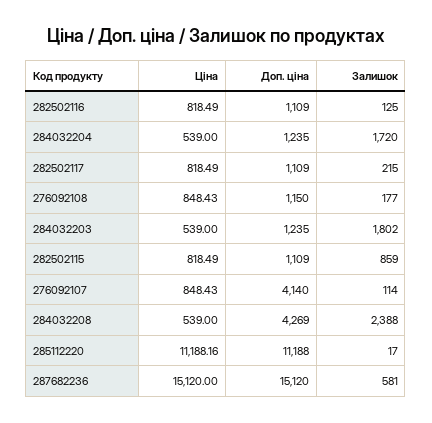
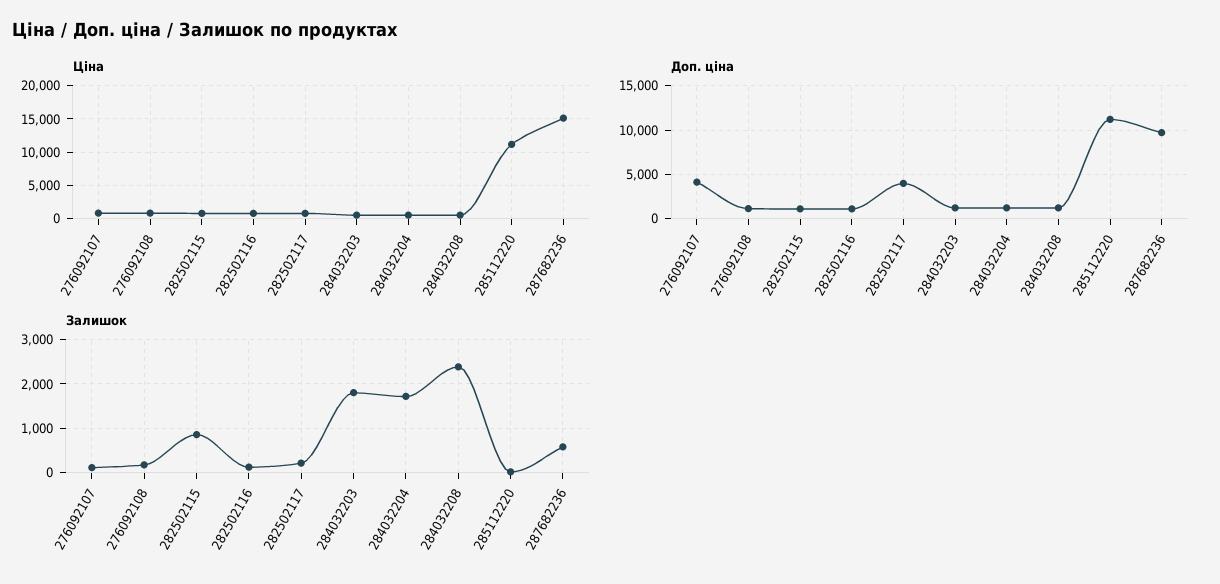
Доп. ціна, 282502117: 1109 -> 4000
Доп. ціна, 284032208: 4269 -> 1000
Доп. ціна, 287682236: 15120 -> 10000

